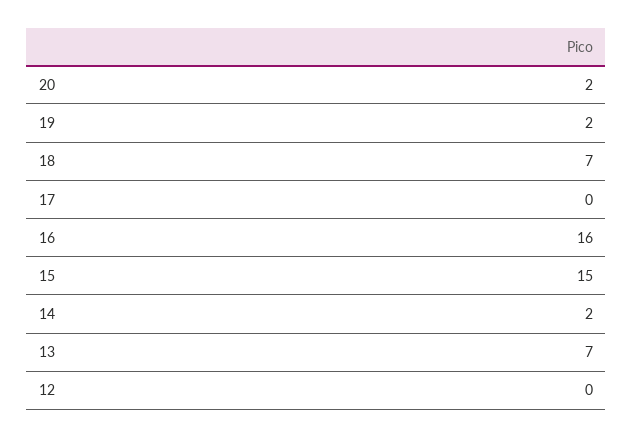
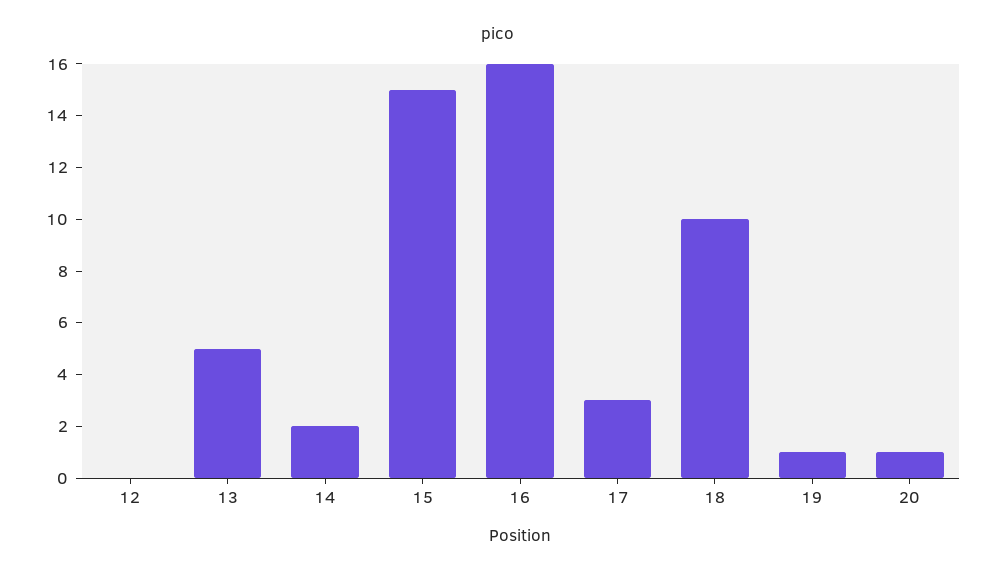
20: 2 -> 1
19: 2 -> 1
18: 7 -> 10
17: 0 -> 3
13: 7 -> 5

